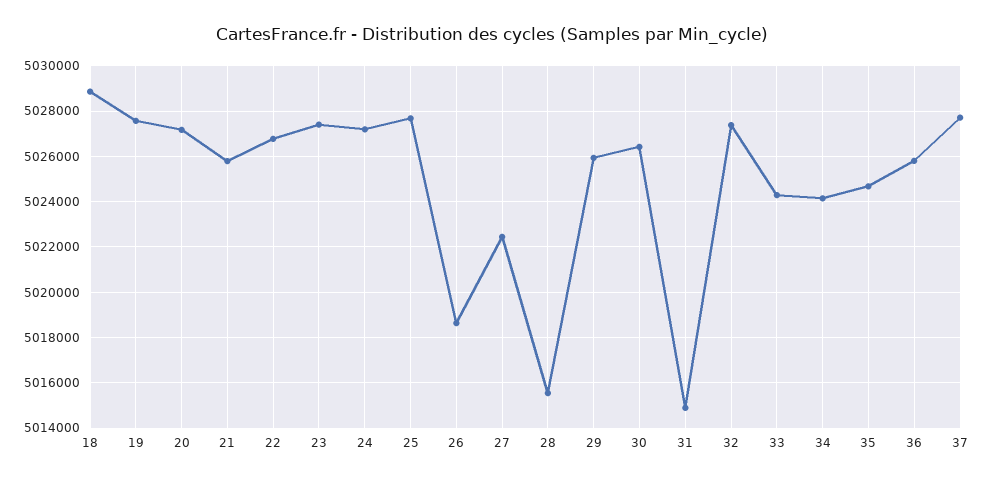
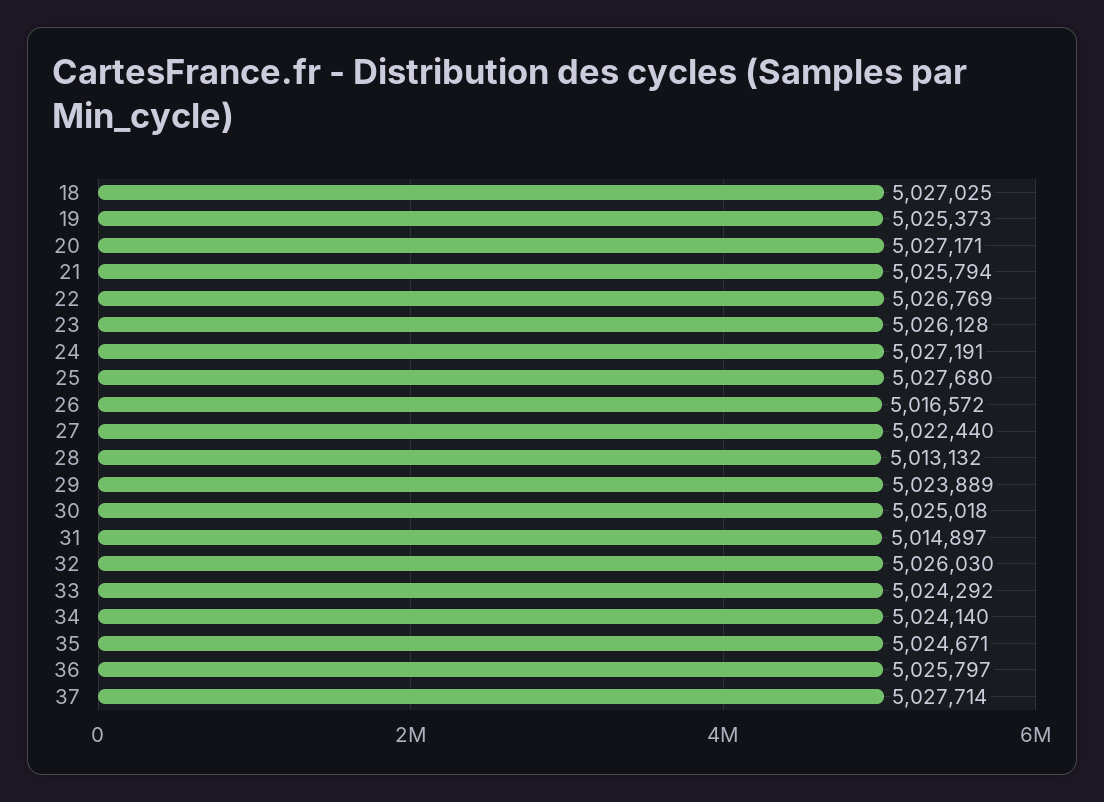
18: 5029000 -> 5027025
19: 5027500 -> 5025373
23: 5027500 -> 5026128
26: 5018500 -> 5016572
28: 5015500 -> 5013132
29: 5026000 -> 5023889
30: 5026500 -> 5025018
32: 5027500 -> 5026030

